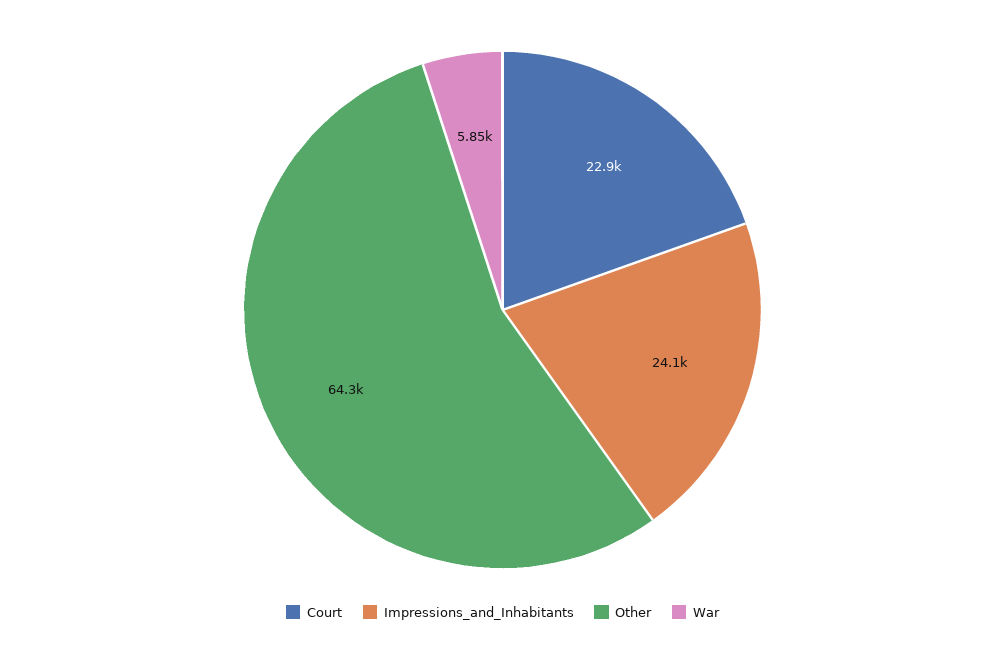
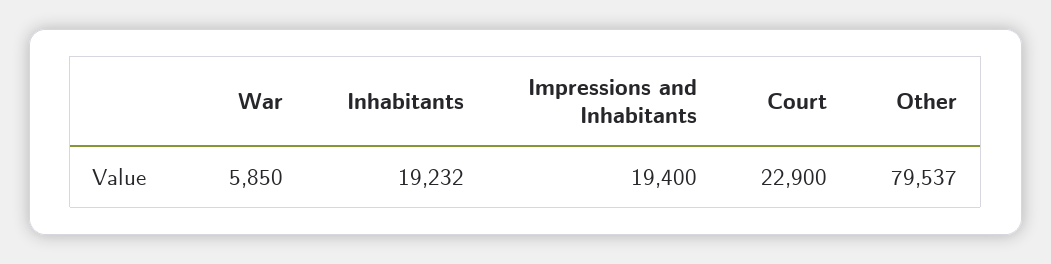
Impressions_and_Inhabitants: 24100 -> 19400
Other: 64300 -> 79537
Inhabitants: none -> 19232

